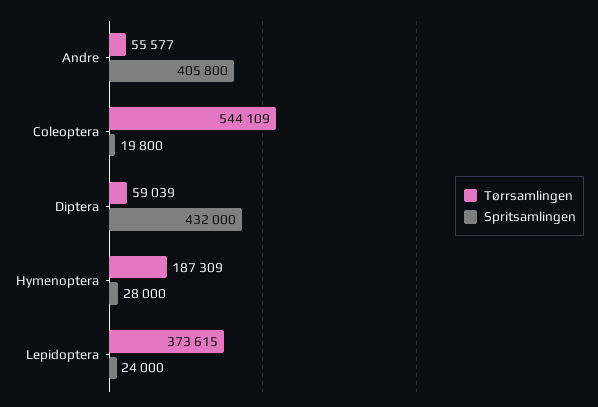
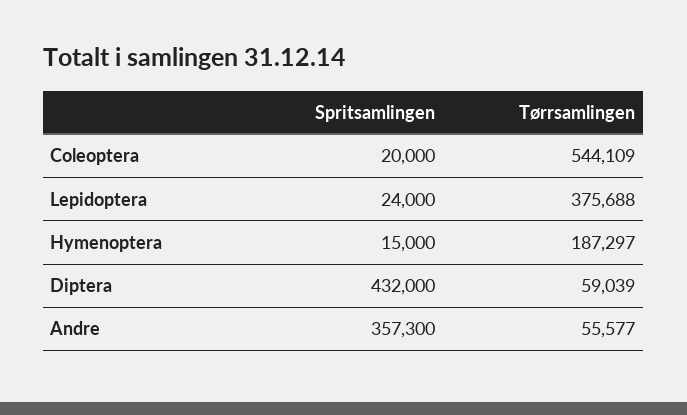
Spritsamlingen, Andre: 405800 -> 357300
Spritsamlingen, Coleoptera: 19800 -> 20000
Tørrsamlingen, Hymenoptera: 187309 -> 187297
Spritsamlingen, Hymenoptera: 28000 -> 15000
Tørrsamlingen, Lepidoptera: 373615 -> 375688

